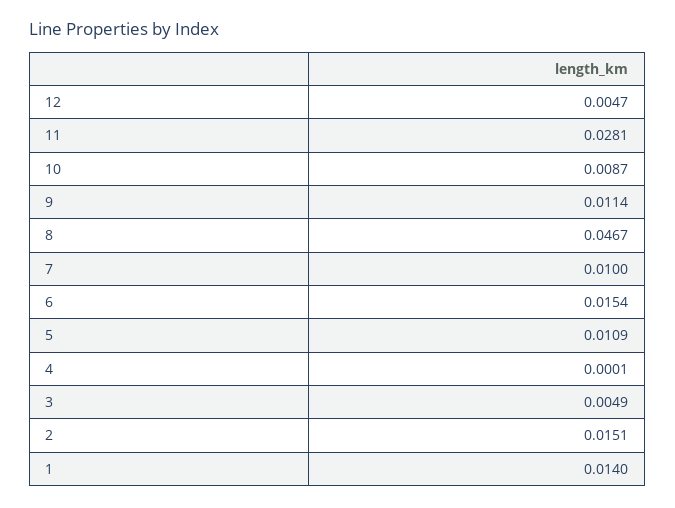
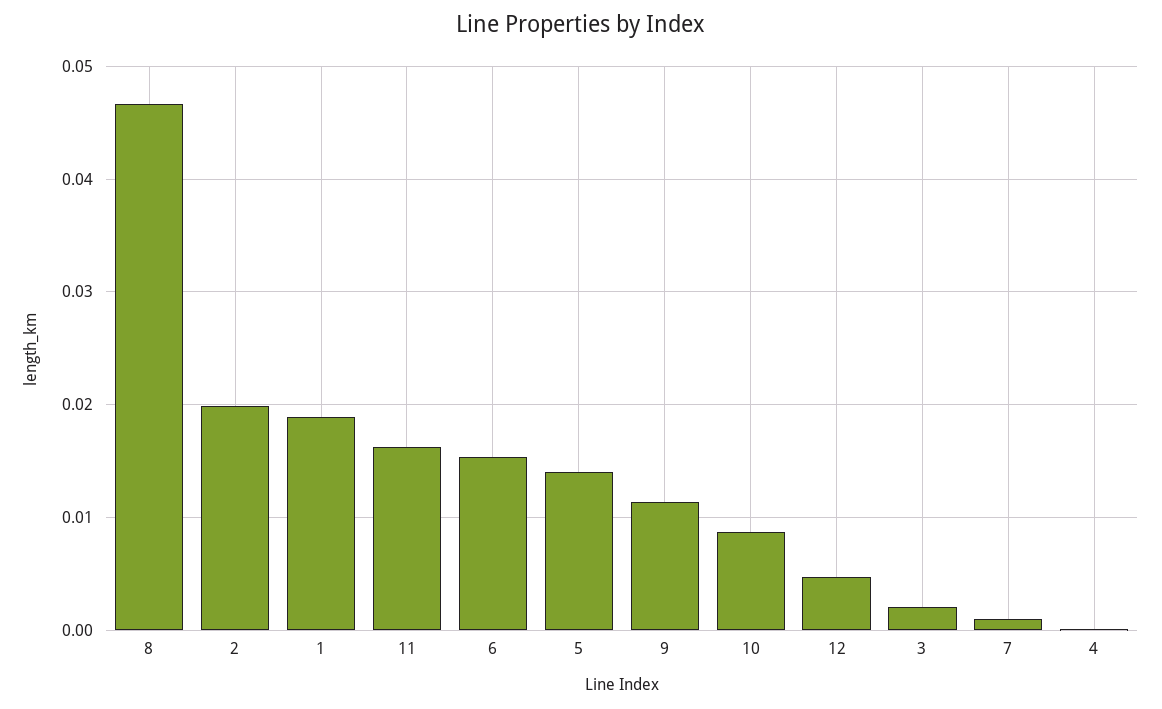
11: 0.0281 -> 0.016
7: 0.01 -> 0.001
5: 0.0109 -> 0.014
3: 0.0049 -> 0.002
2: 0.0151 -> 0.02
1: 0.014 -> 0.019

